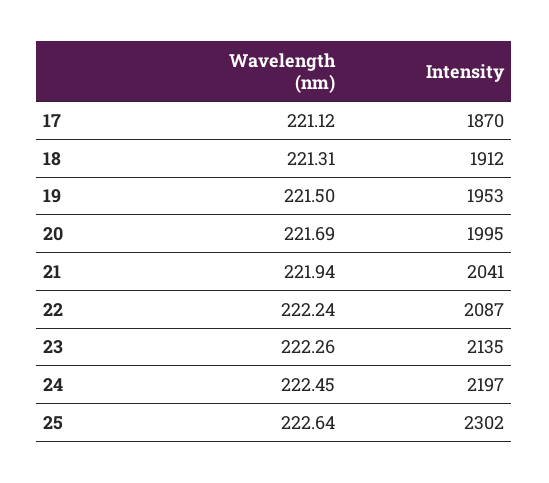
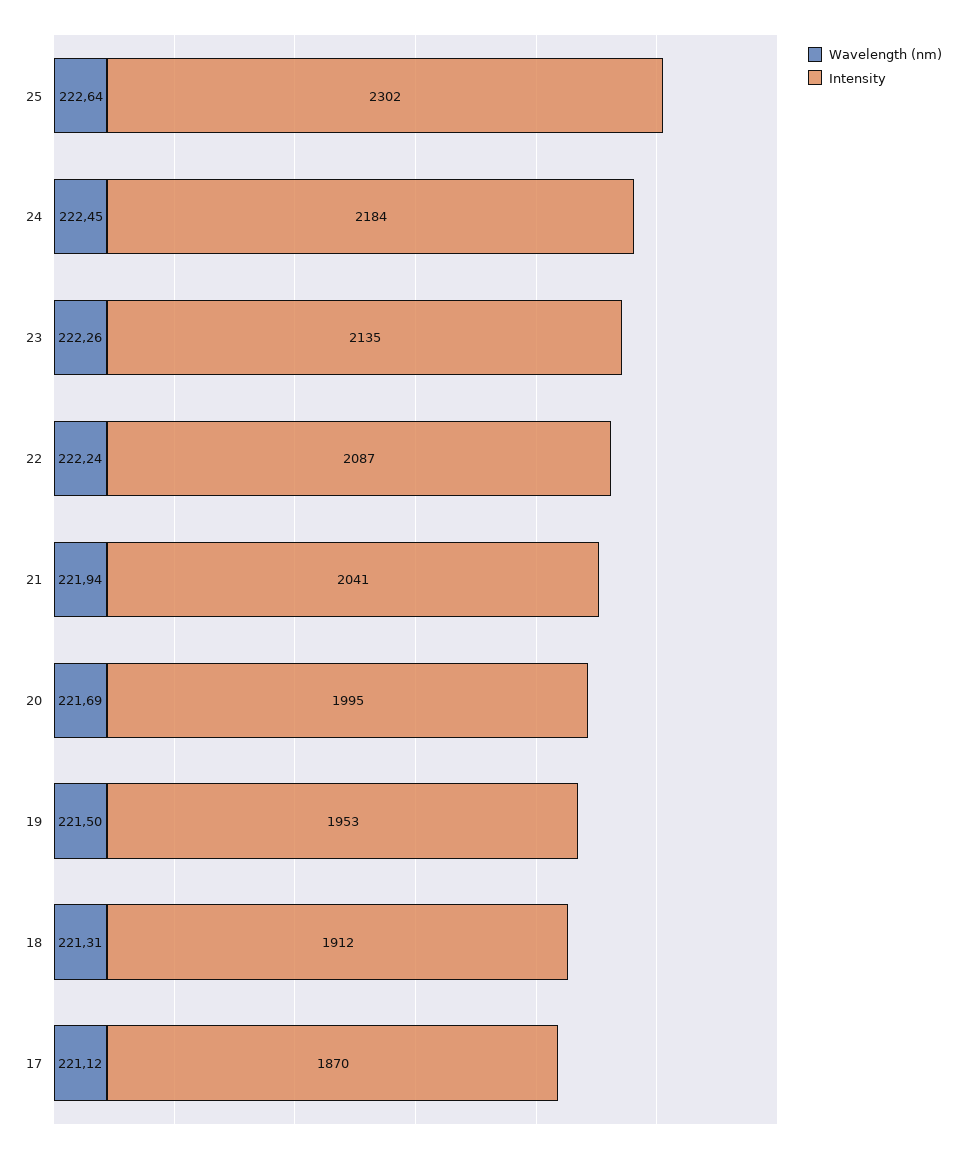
Intensity, 24: 2197 -> 2184

